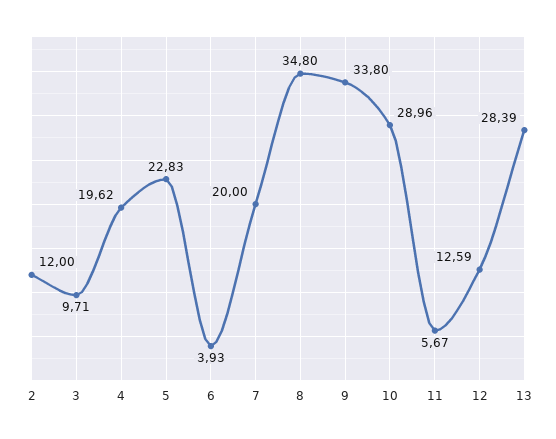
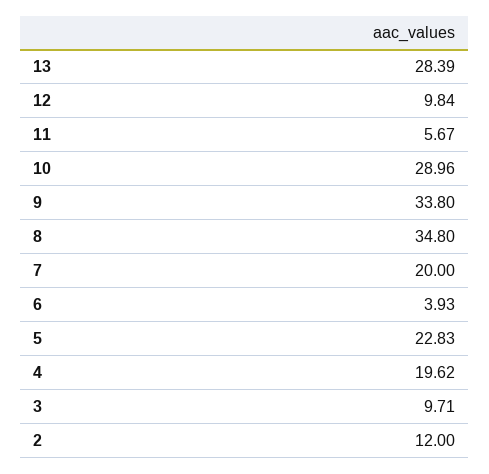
12: 12.59 -> 9.84

